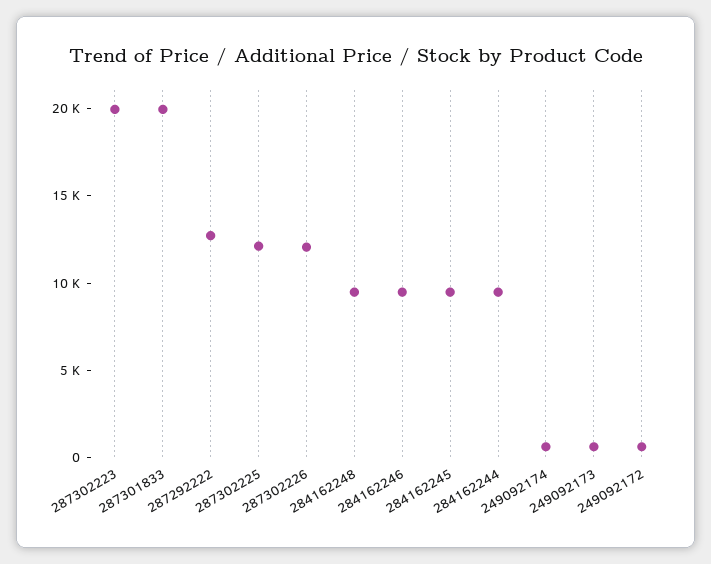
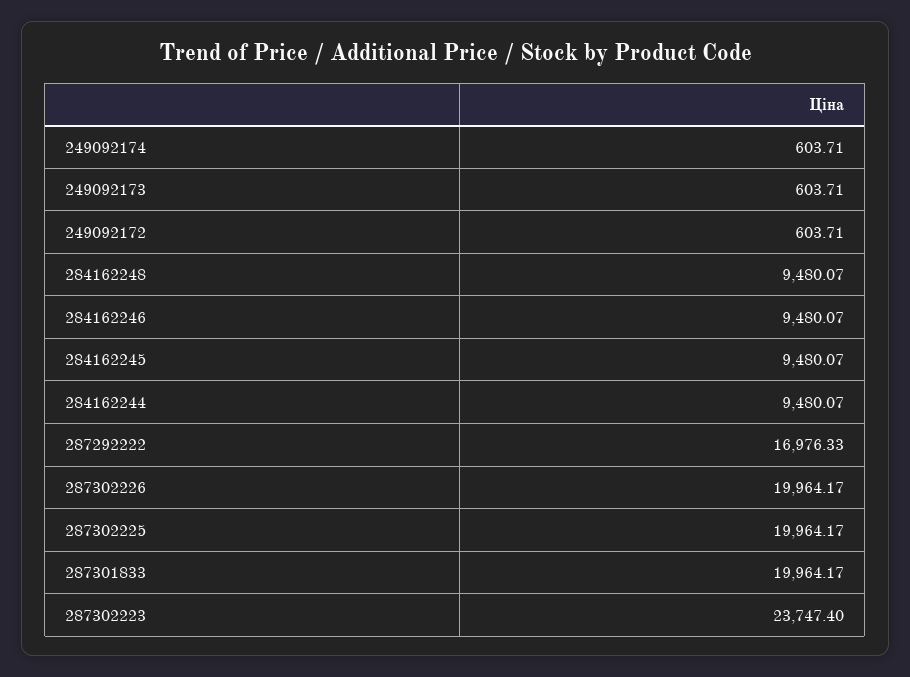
287302223: 20000 -> 23747.4
287292222: 13000 -> 16976.33
287302225: 12000 -> 19964.17
287302226: 12000 -> 19964.17

